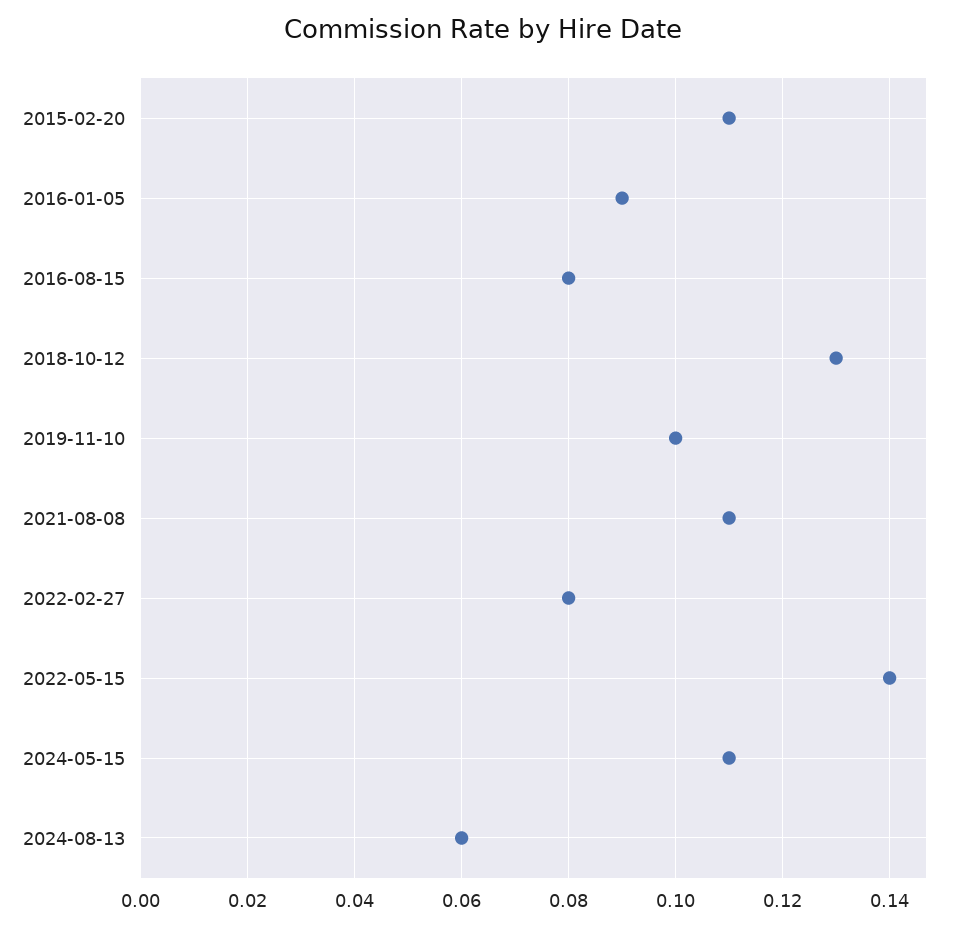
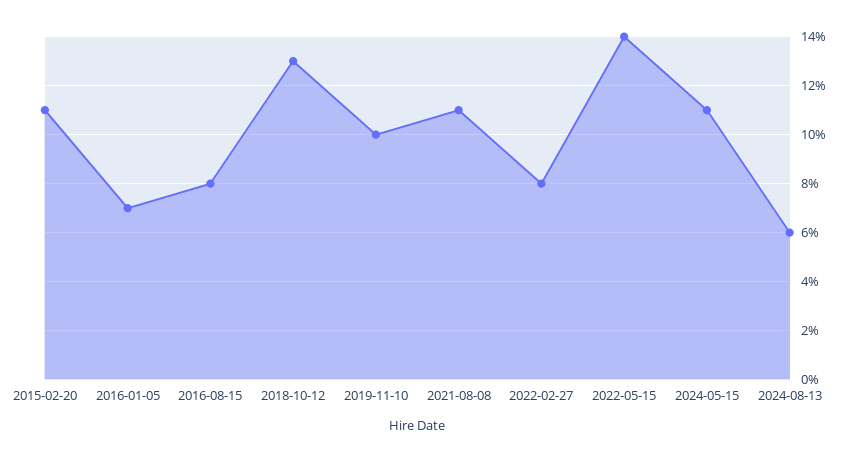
2016-01-05: 0.09 -> 0.07

